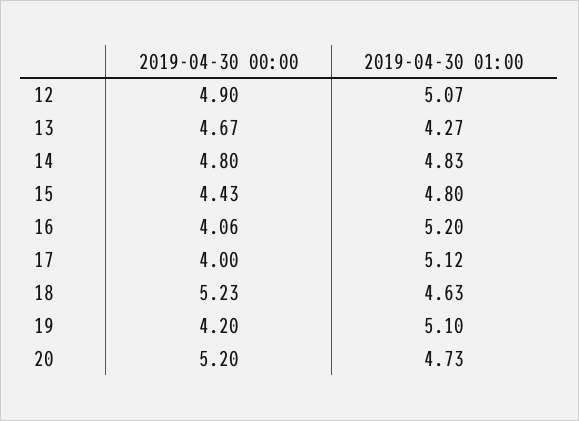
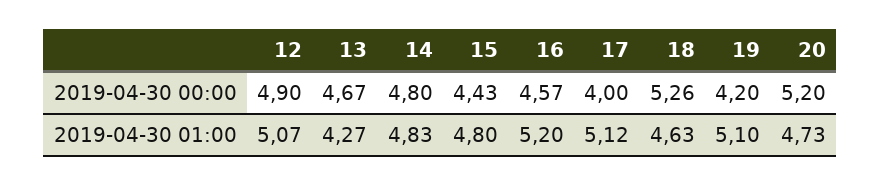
2019-04-30 00:00, 16: 4.06 -> 4.57
2019-04-30 00:00, 18: 5.23 -> 5.26

